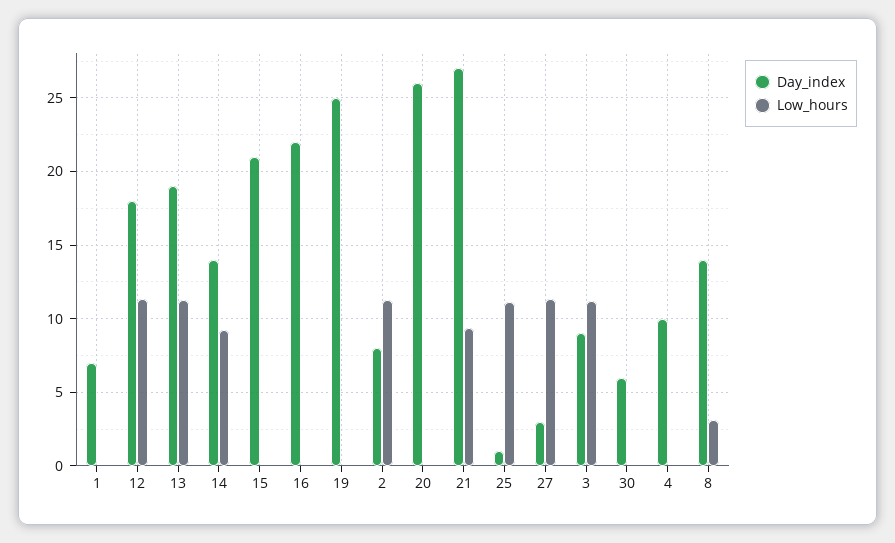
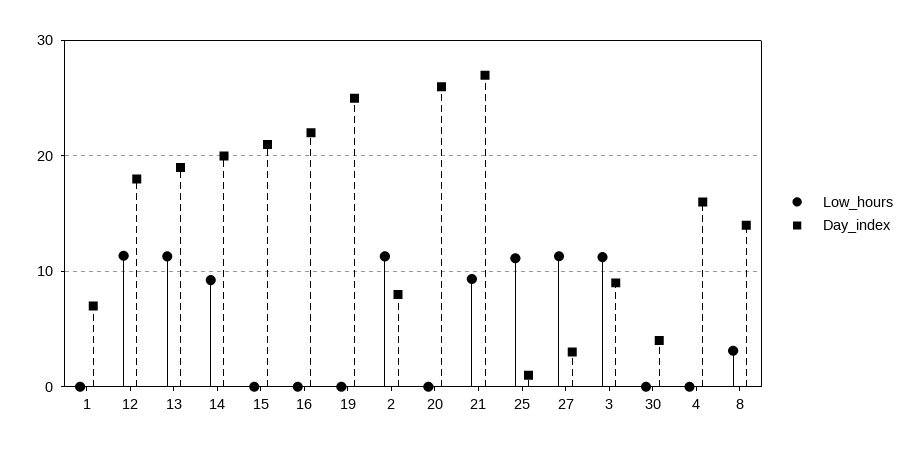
Day_index, 14: 14 -> 20
Day_index, 30: 6 -> 4
Day_index, 4: 10 -> 16

